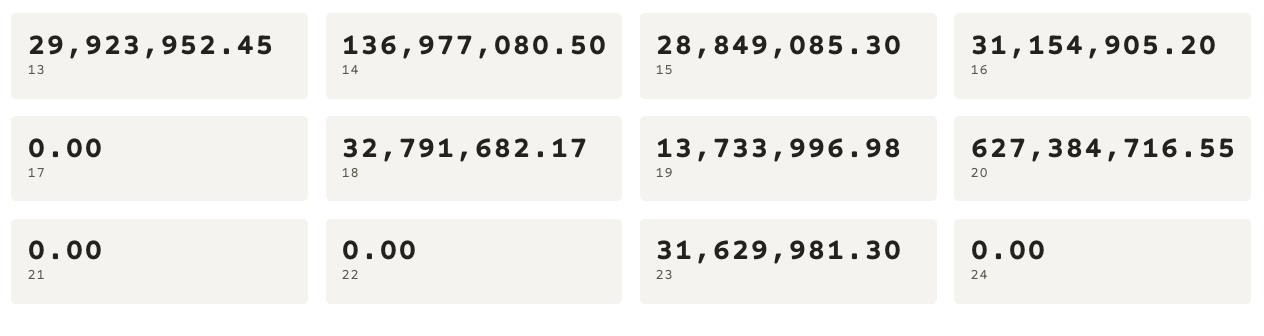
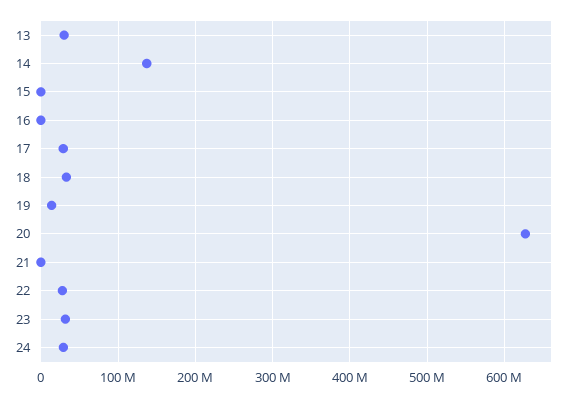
15: 28849085.3 -> 0
16: 31154905.2 -> 0
17: 0 -> 30000000
22: 0 -> 30000000
24: 0 -> 30000000

